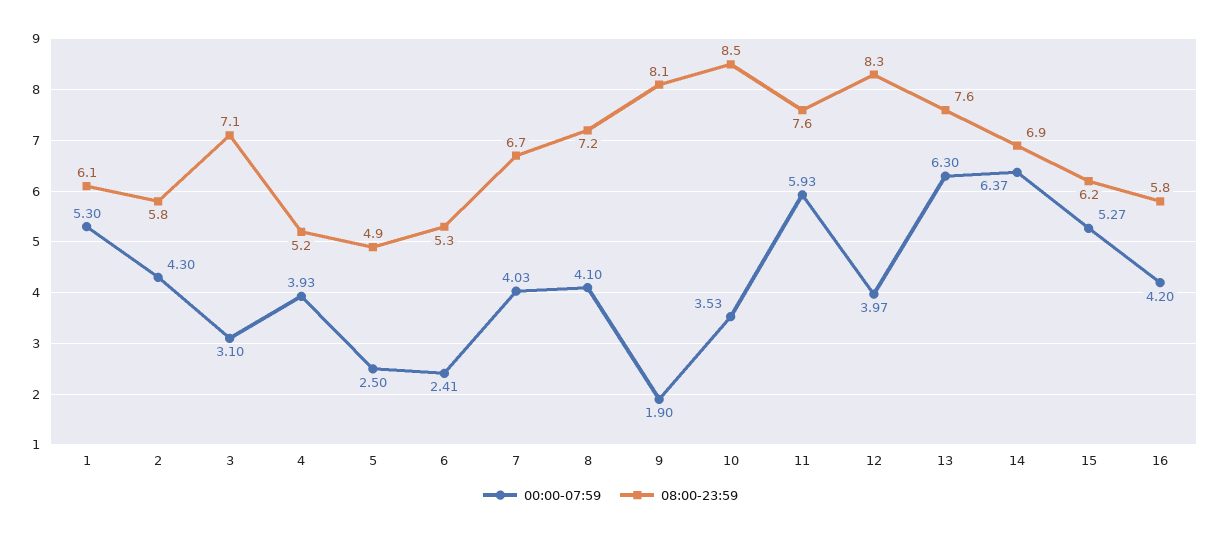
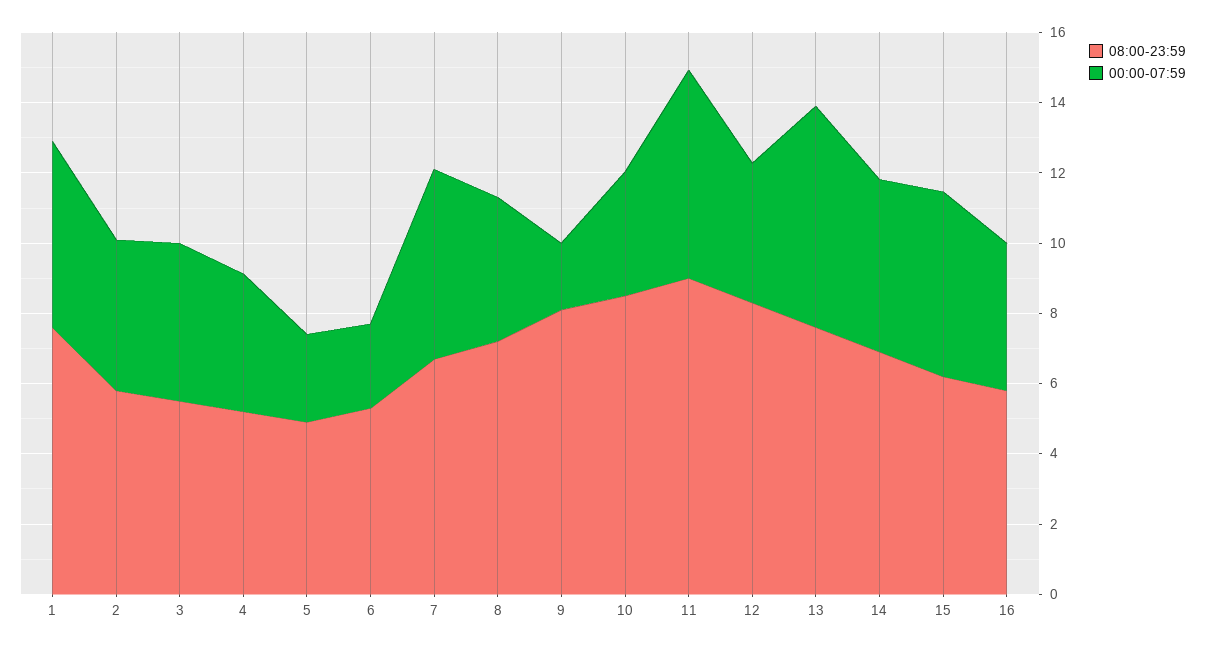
08:00-23:59, 1: 6.1 -> 7.5
00:00-07:59, 3: 3.1 -> 4.5
08:00-23:59, 3: 7.1 -> 5.5
00:00-07:59, 7: 4.03 -> 5.5
08:00-23:59, 11: 7.6 -> 9
00:00-07:59, 14: 6.37 -> 5

